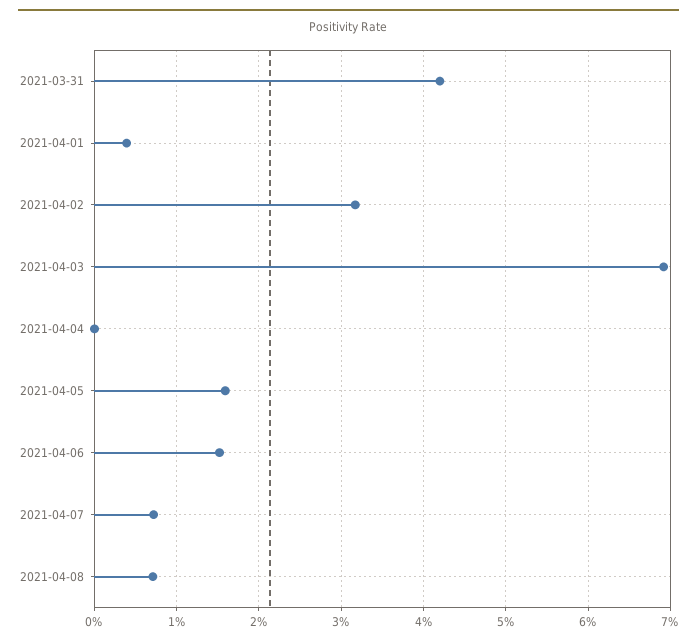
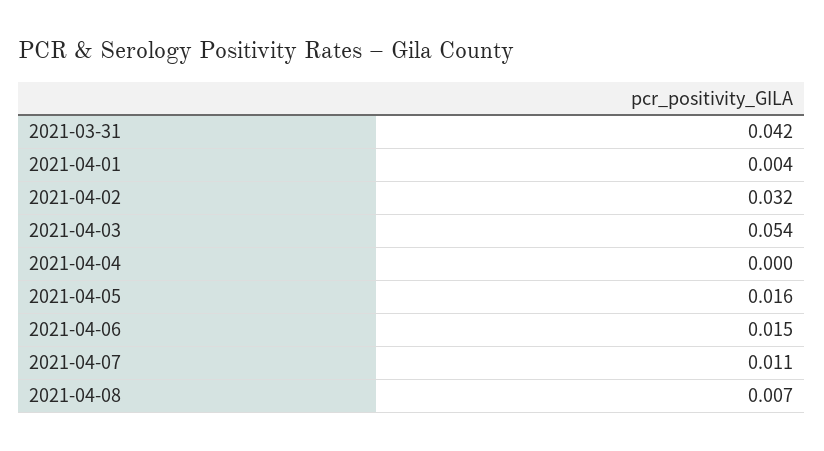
2021-04-03: 0.069 -> 0.054
2021-04-07: 0.007 -> 0.011

